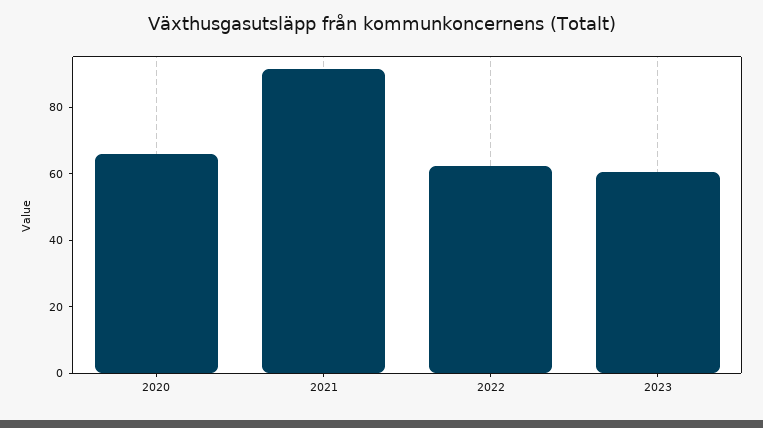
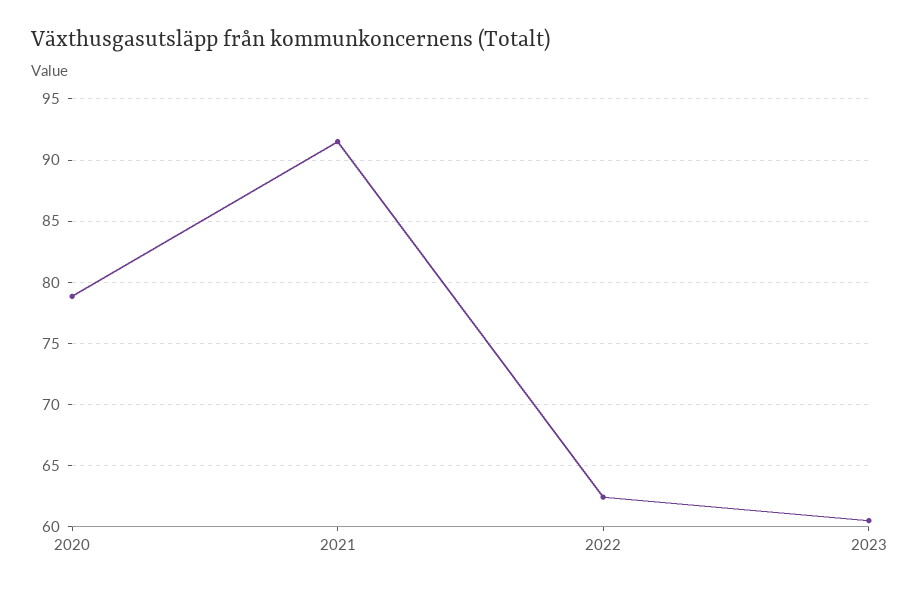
2020: 65 -> 79

